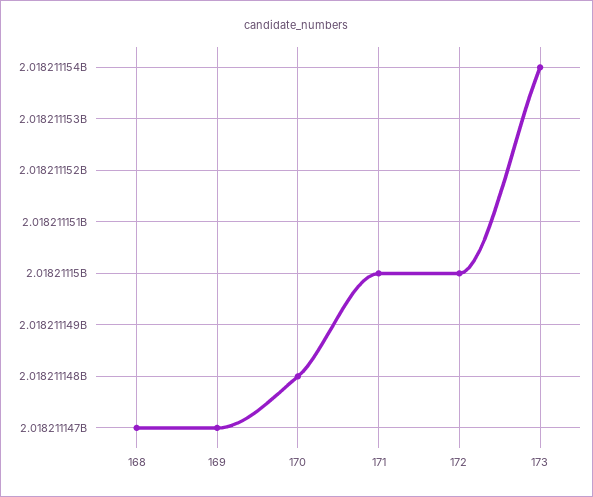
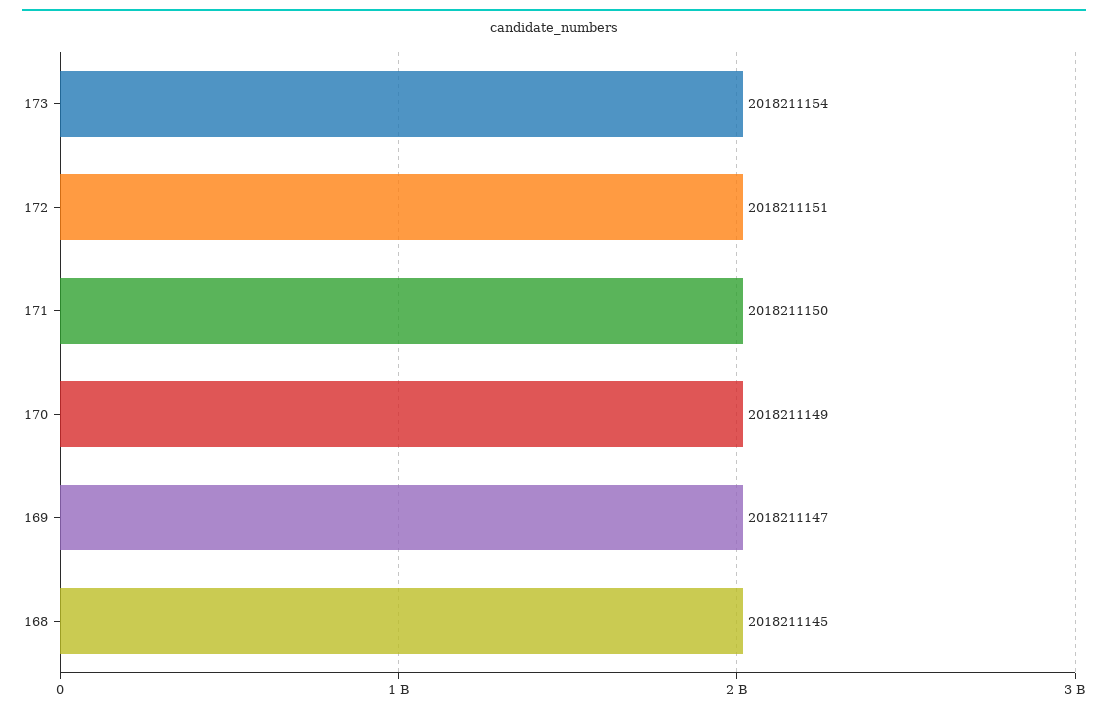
168: 2018211147 -> 2018211145
170: 2018211148 -> 2018211149
172: 2018211150 -> 2018211151

